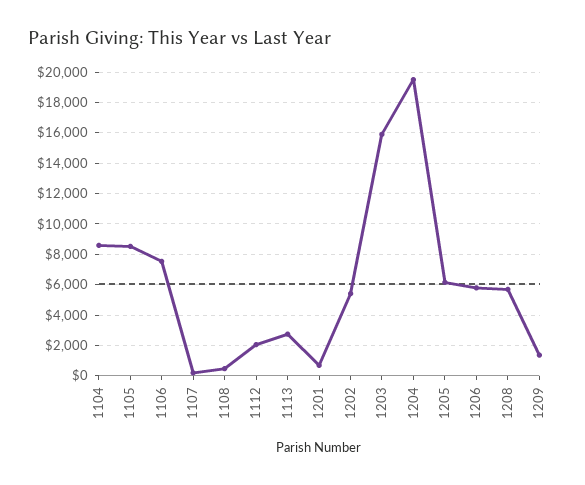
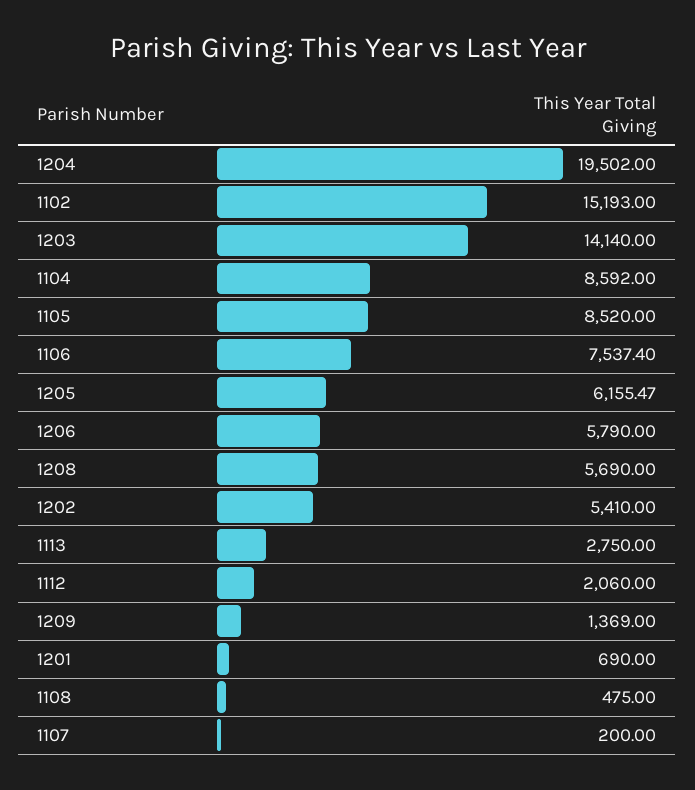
1203: 16000 -> 14140
1102: none -> 15193

